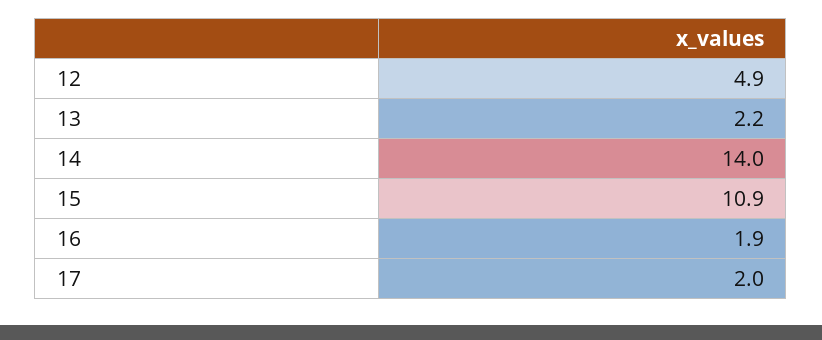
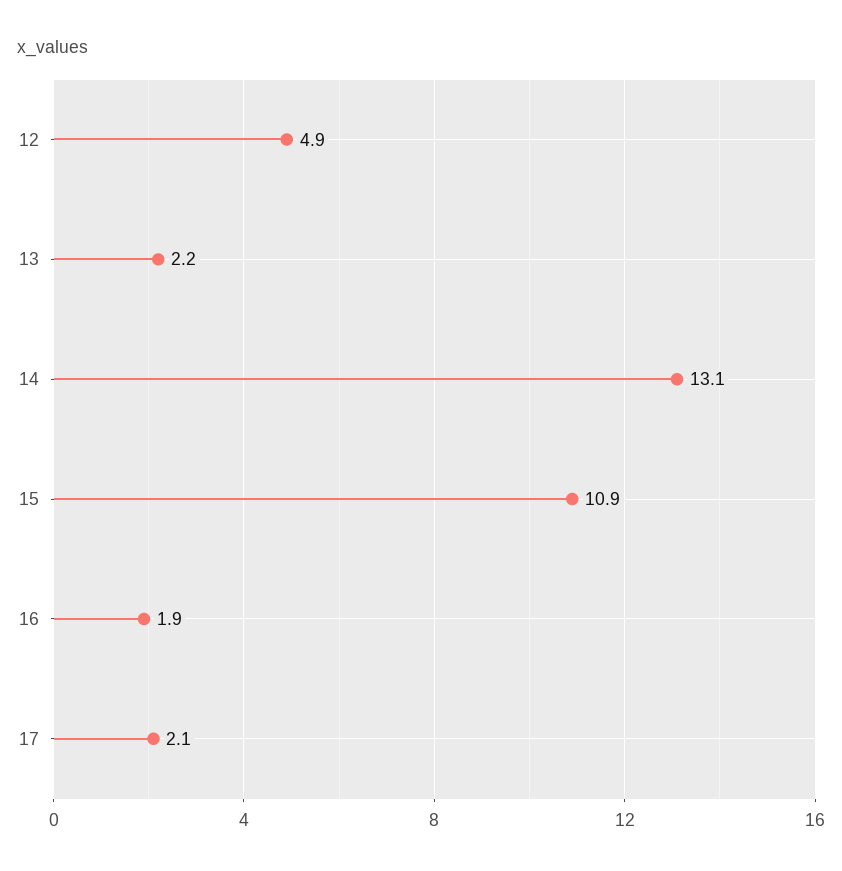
14: 14 -> 13.1
17: 2 -> 2.1

